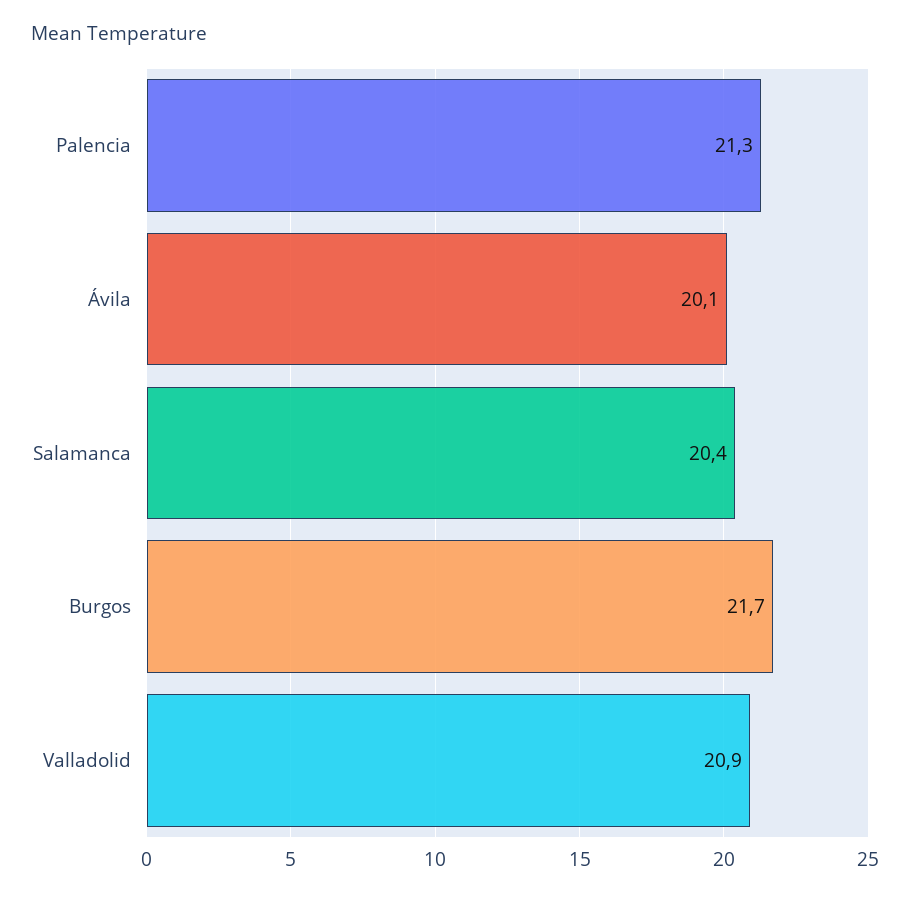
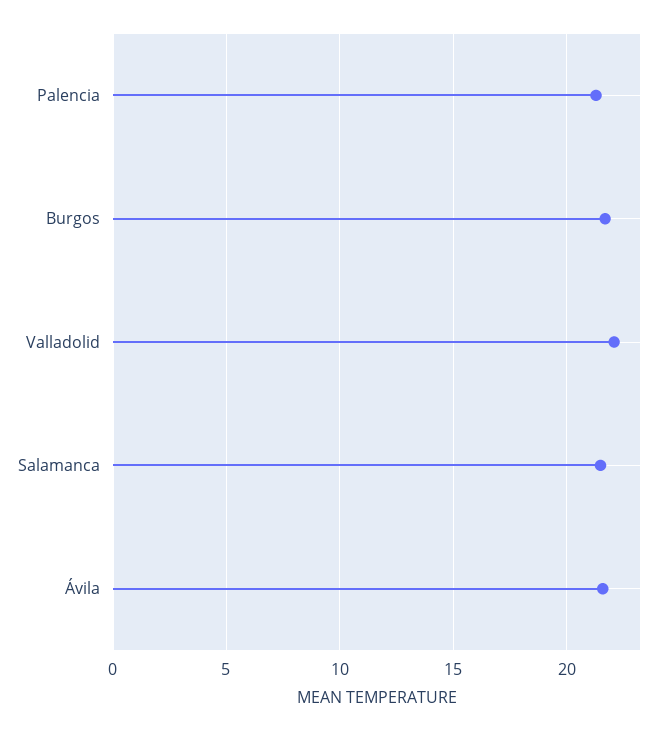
Ávila: 20.1 -> 21.5
Salamanca: 20.4 -> 21.5
Valladolid: 20.9 -> 22

